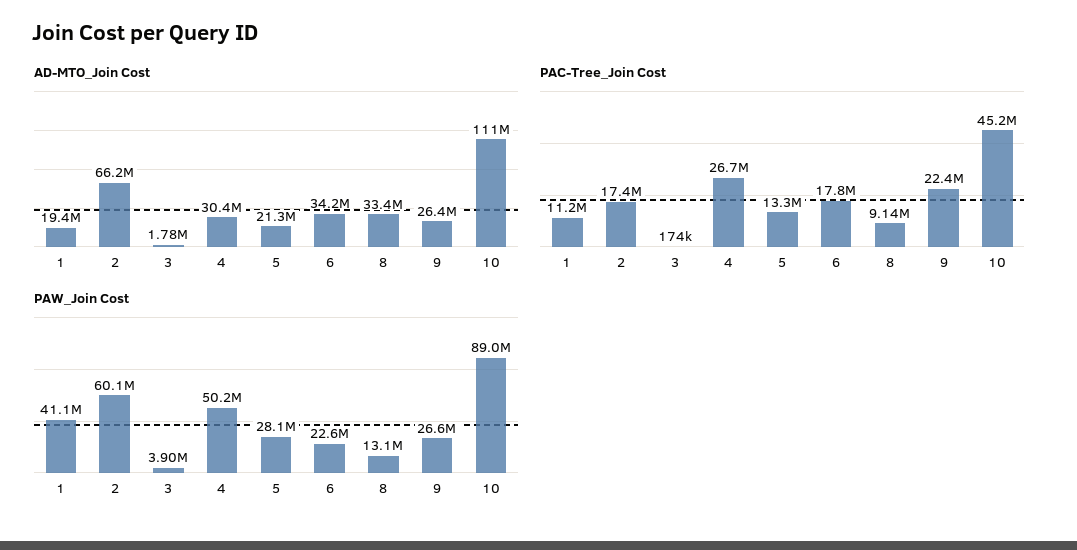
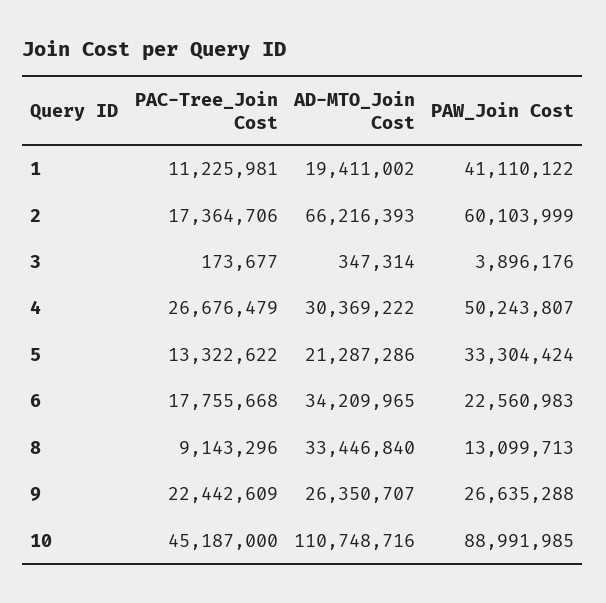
AD-MTO_Join Cost, 3: 1780000 -> 347314
PAW_Join Cost, 5: 28100000 -> 33304424

